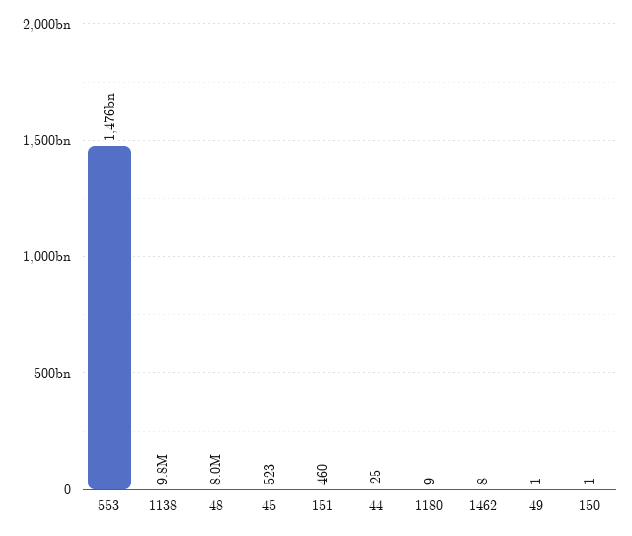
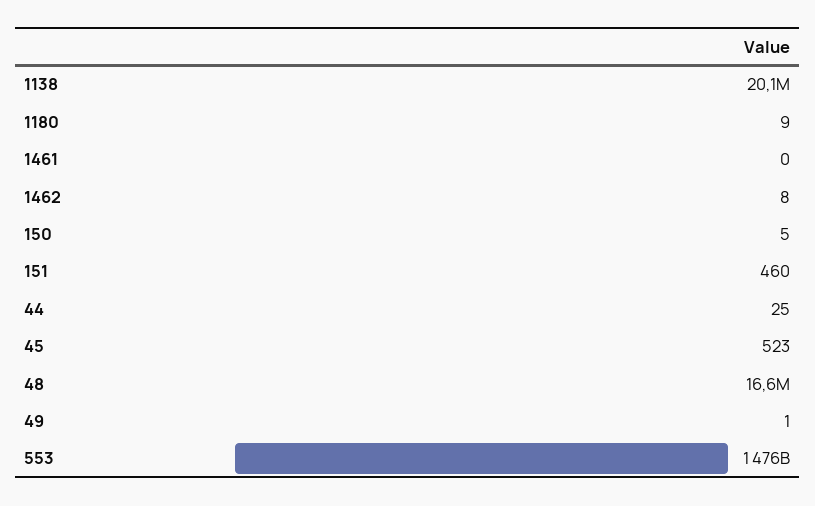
1138: 9800000 -> 20100000
48: 8000000 -> 16600000
150: 1 -> 5
1461: none -> 0

